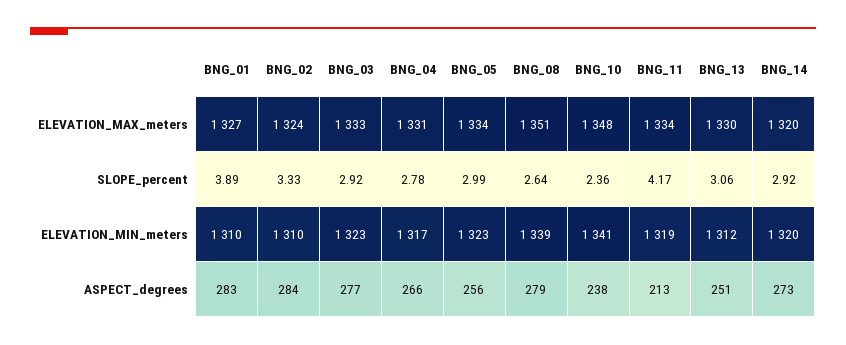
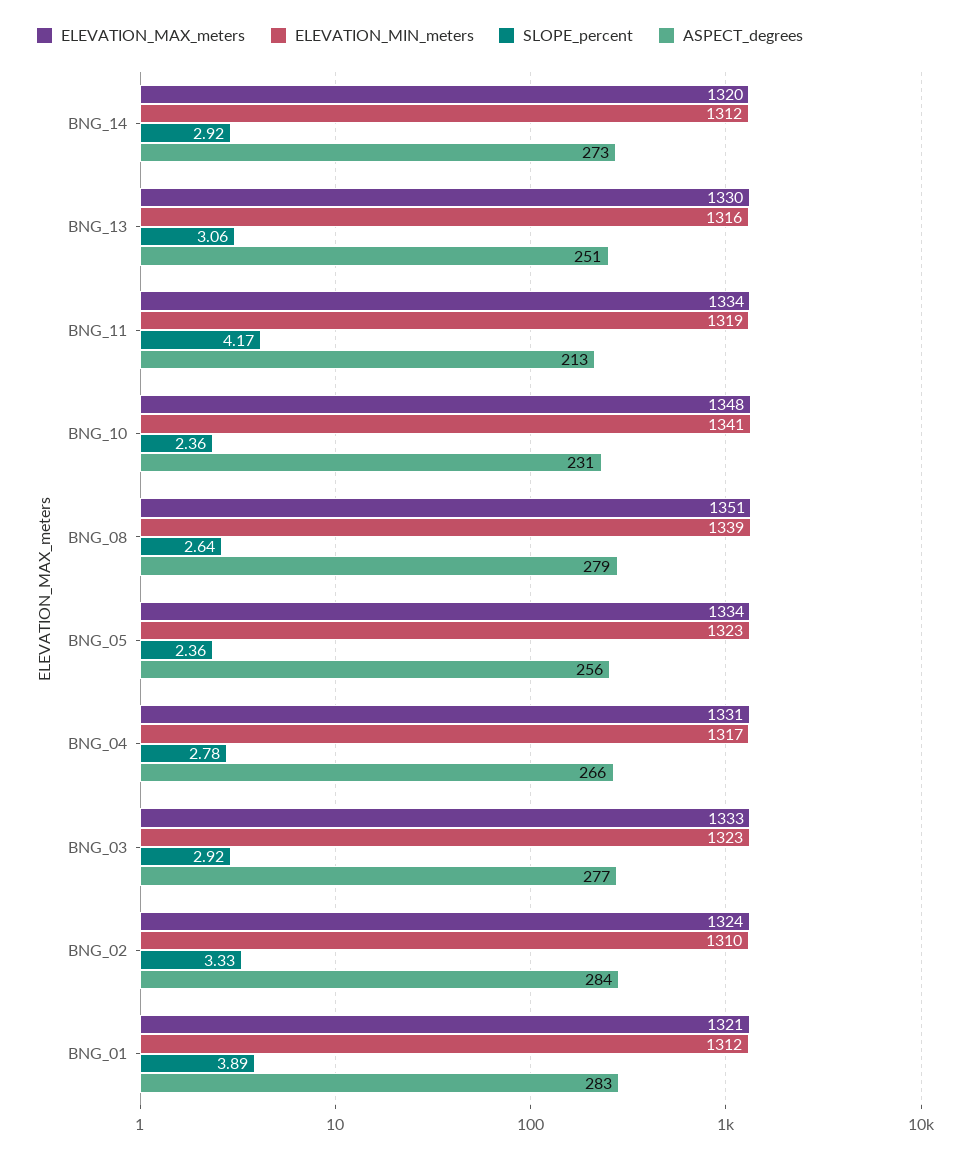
ELEVATION_MAX_meters, BNG_01: 1327 -> 1321
SLOPE_percent, BNG_05: 2.99 -> 2.36
ELEVATION_MIN_meters, BNG_01: 1310 -> 1312
ELEVATION_MIN_meters, BNG_13: 1312 -> 1316
ELEVATION_MIN_meters, BNG_14: 1320 -> 1312
ASPECT_degrees, BNG_10: 238 -> 231

